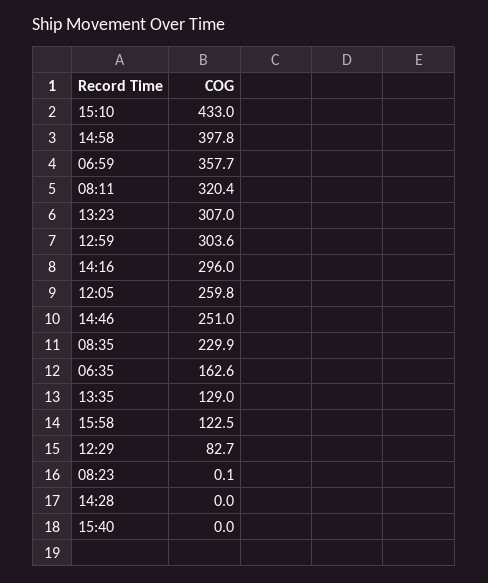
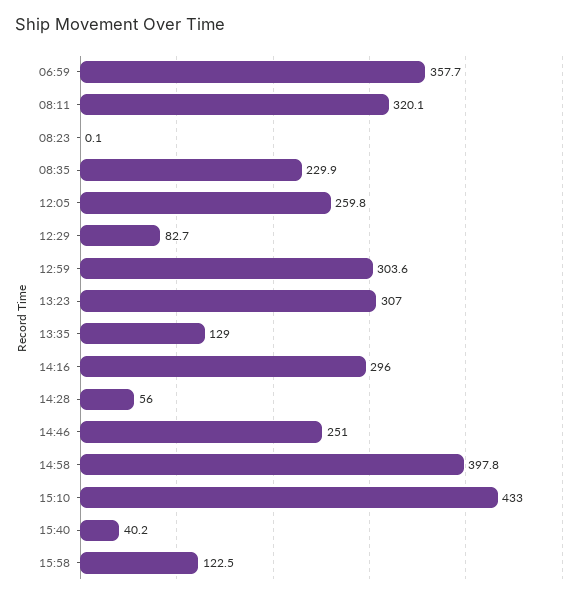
08:11: 320.4 -> 320.1
06:35: 162.6 -> none
14:28: 0 -> 56
15:40: 0 -> 40.2

